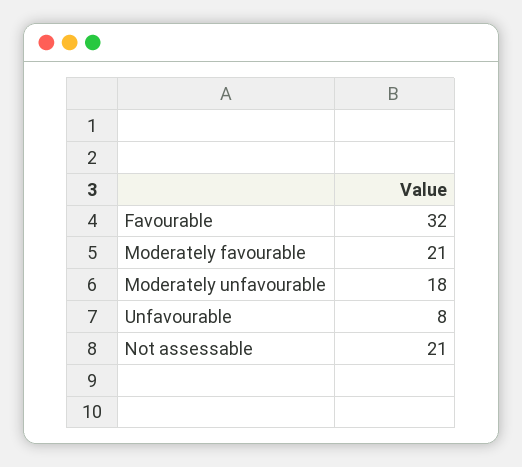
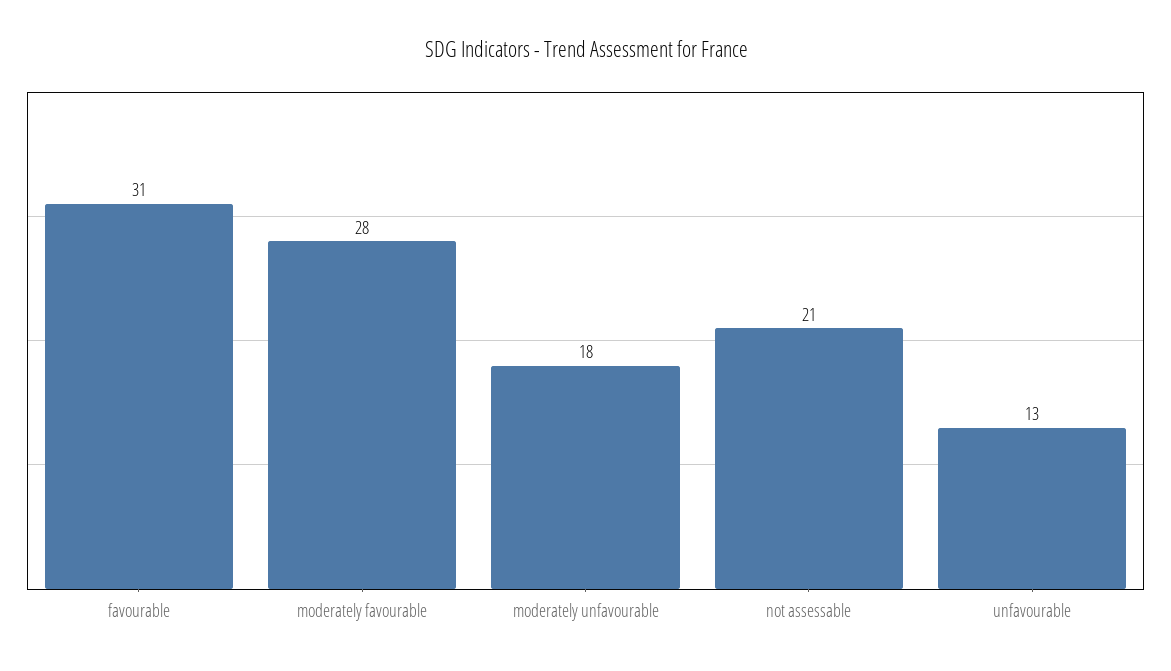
Favourable: 32 -> 31
Moderately favourable: 21 -> 28
Unfavourable: 8 -> 13

